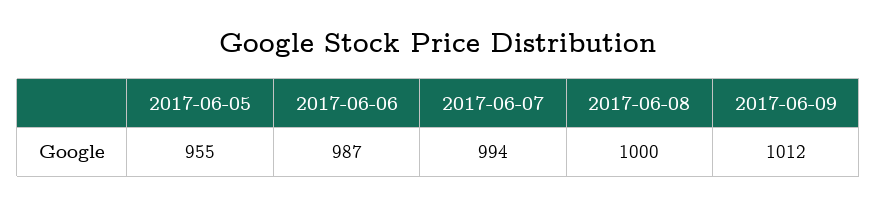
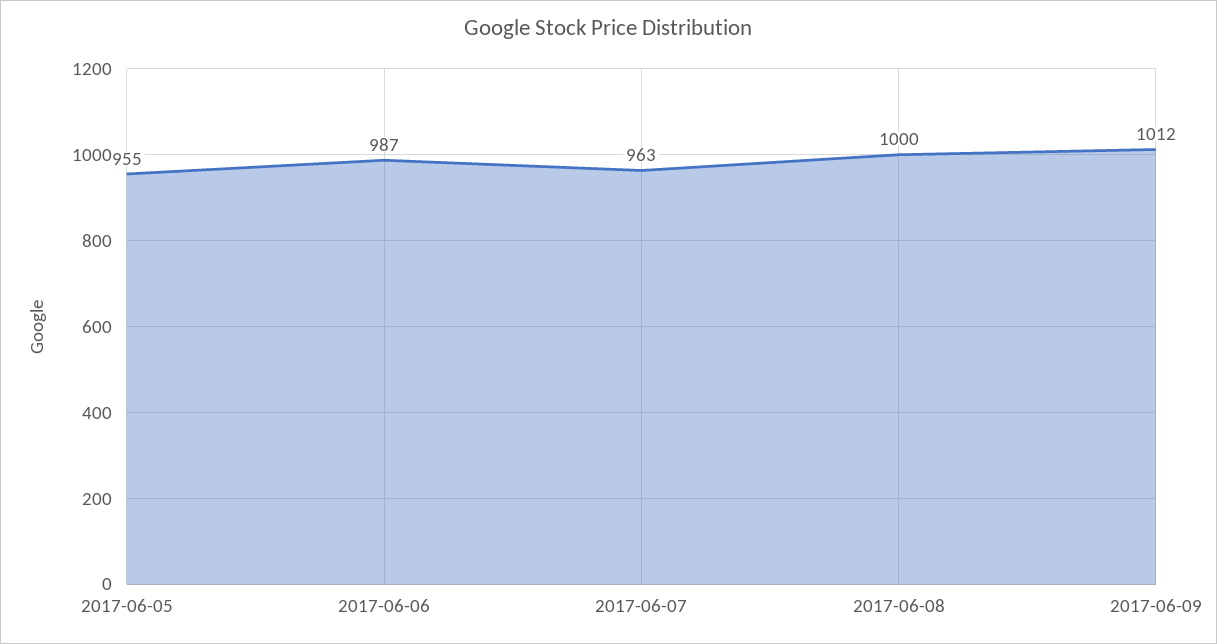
2017-06-07: 994 -> 963

